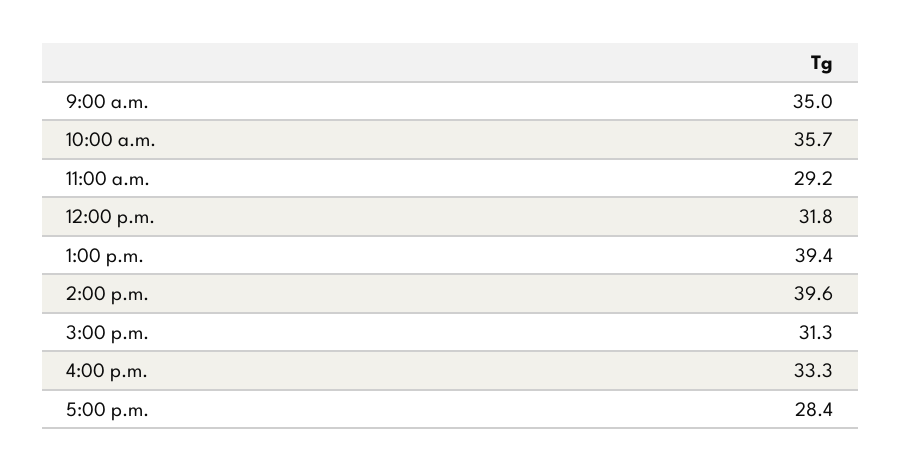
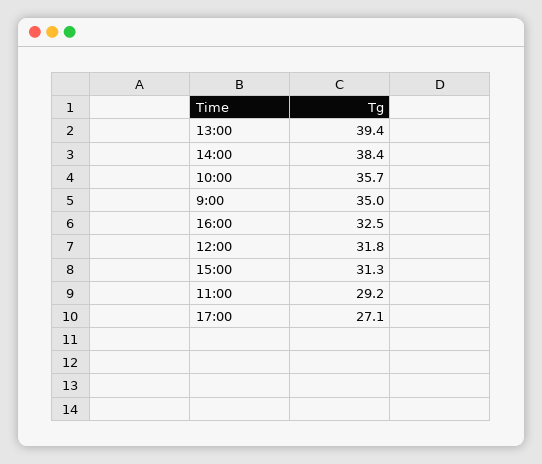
2:00 p.m.: 39.6 -> 38.4
4:00 p.m.: 33.3 -> 32.5
5:00 p.m.: 28.4 -> 27.1

